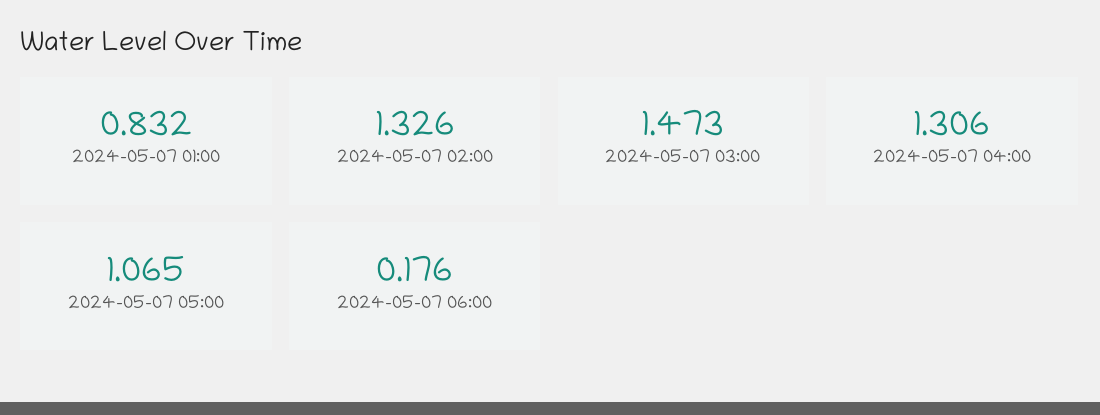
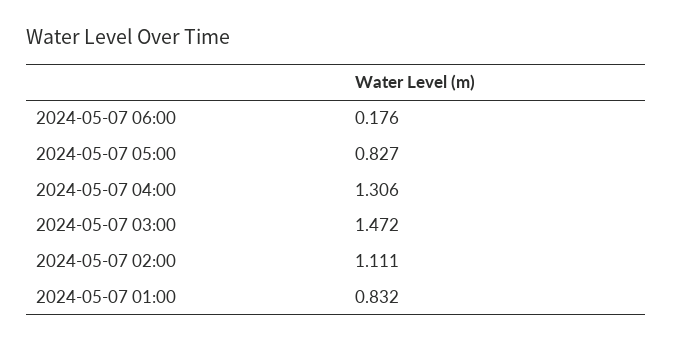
2024-05-07 02:00: 1.326 -> 1.111
2024-05-07 03:00: 1.473 -> 1.472
2024-05-07 05:00: 1.065 -> 0.827

